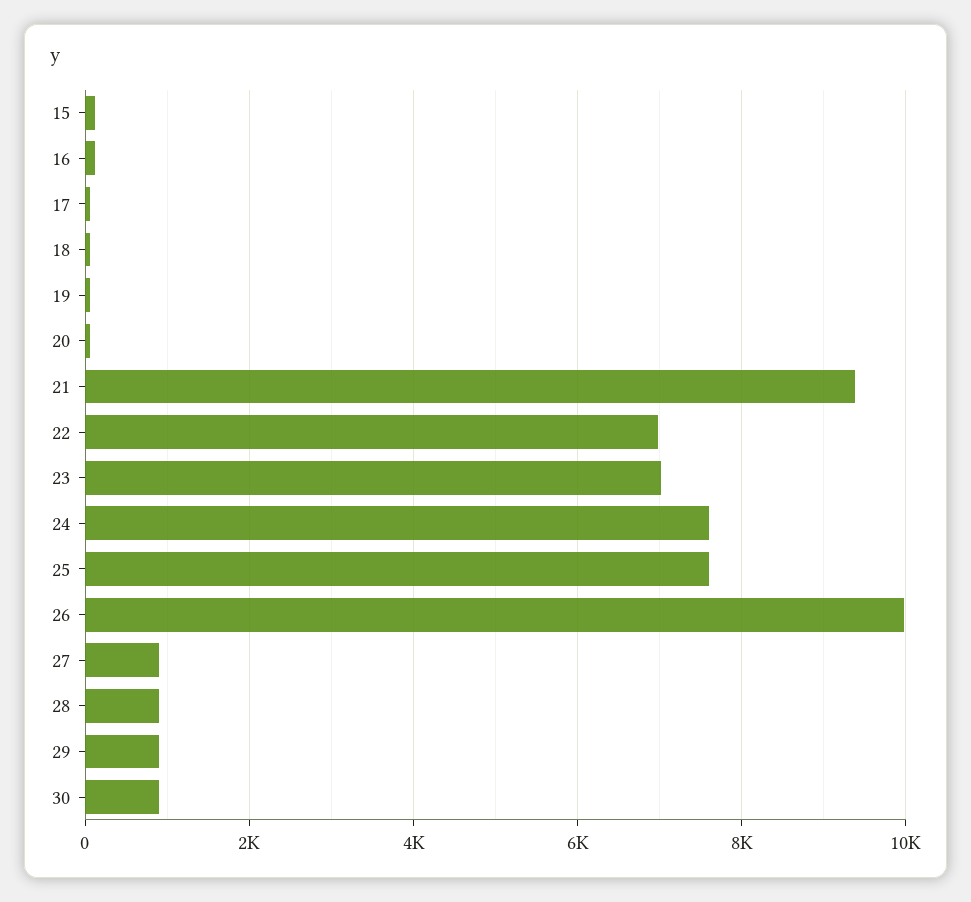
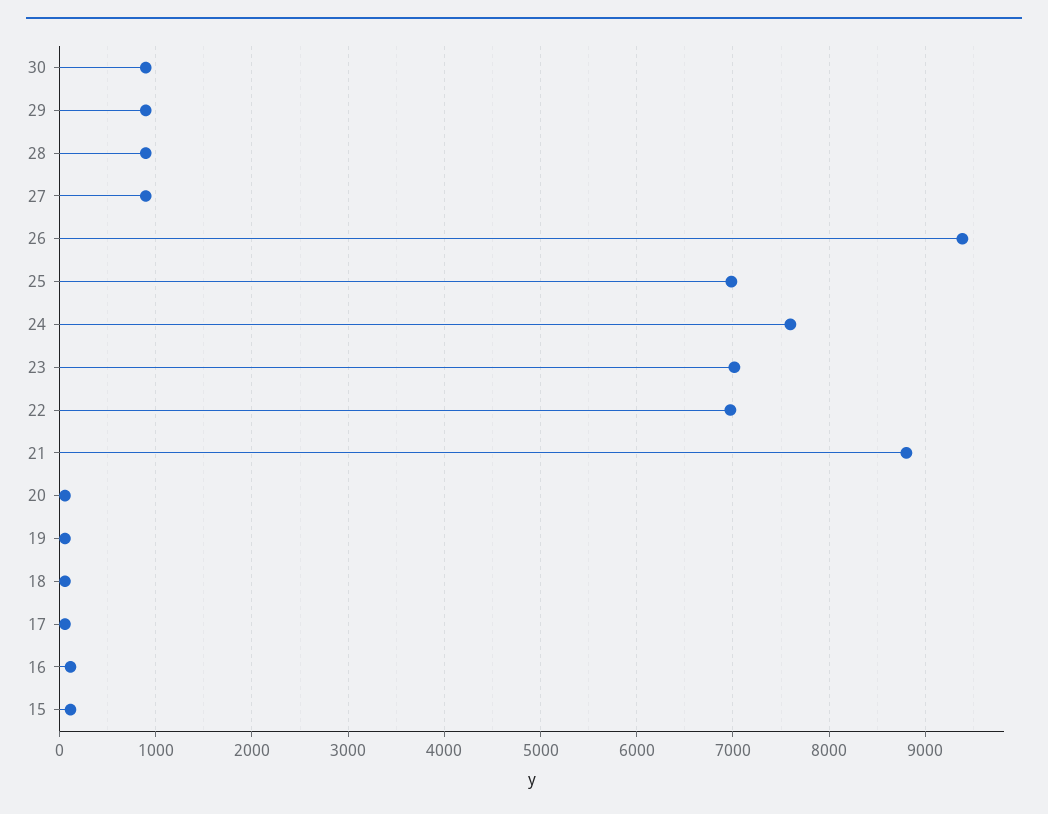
21: 9400 -> 8800
25: 7600 -> 7000
26: 10000 -> 9400

